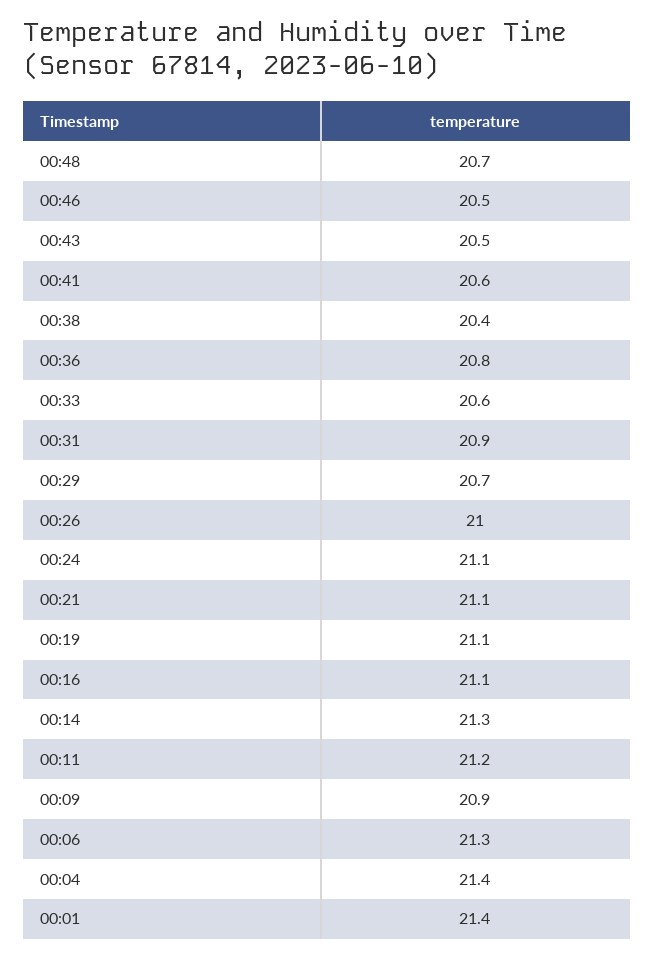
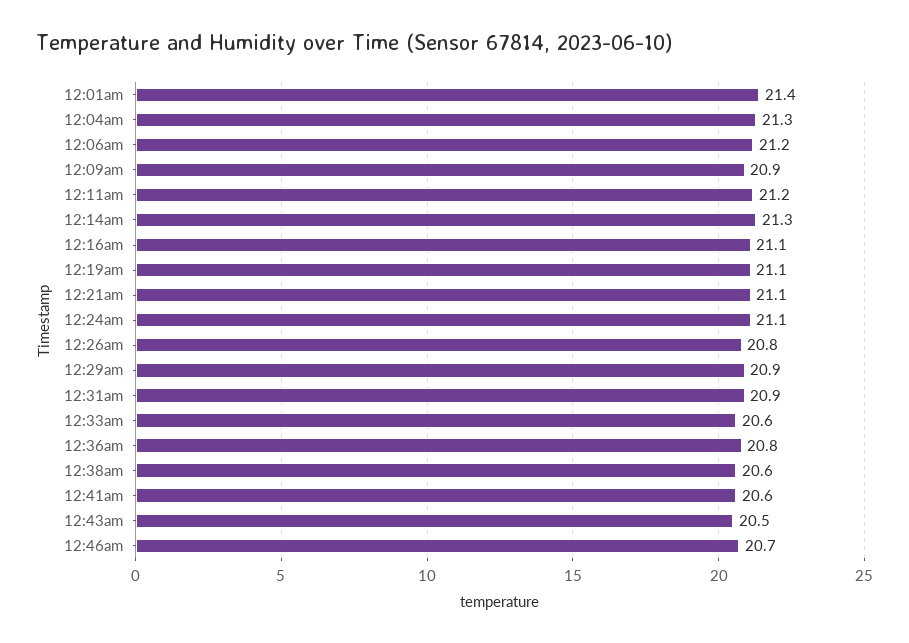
00:48: 20.7 -> none
00:46: 20.5 -> 20.7
00:38: 20.4 -> 20.6
00:29: 20.7 -> 20.9
00:26: 21 -> 20.8
00:06: 21.3 -> 21.2
00:04: 21.4 -> 21.3

